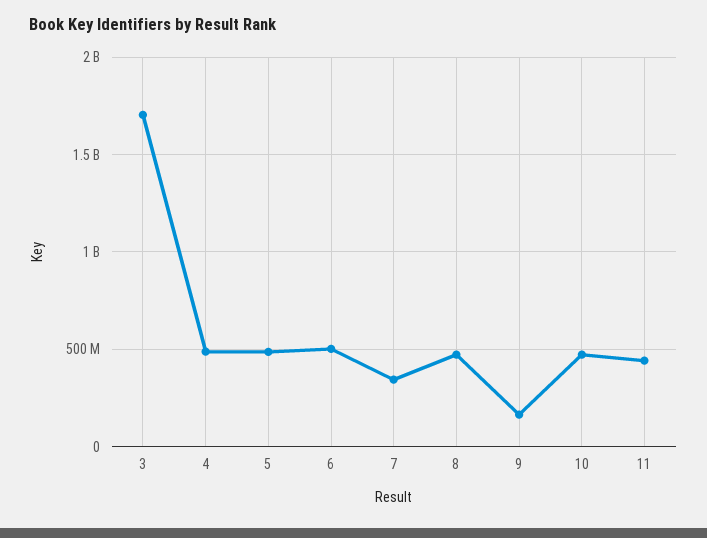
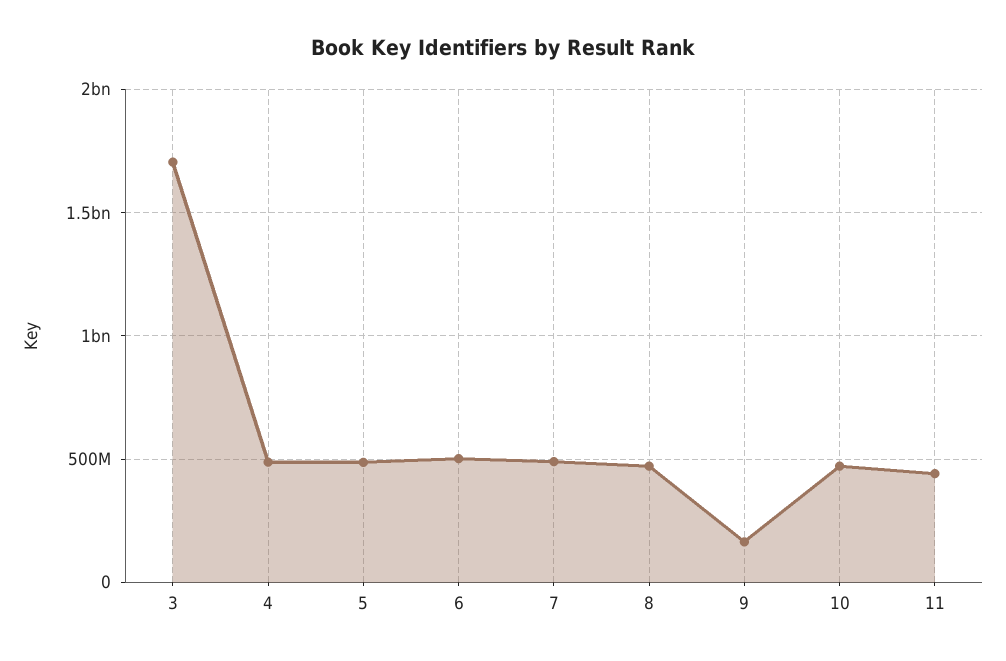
7: 350000000 -> 500000000

